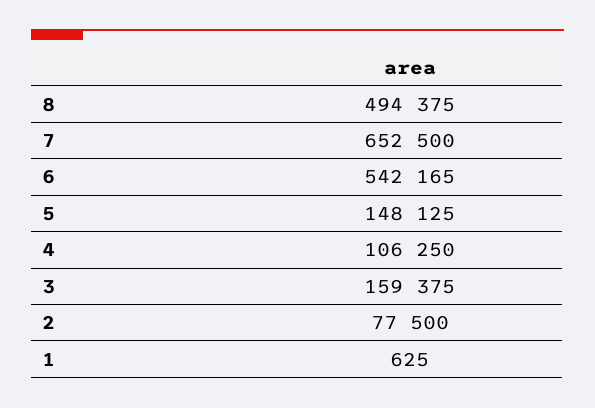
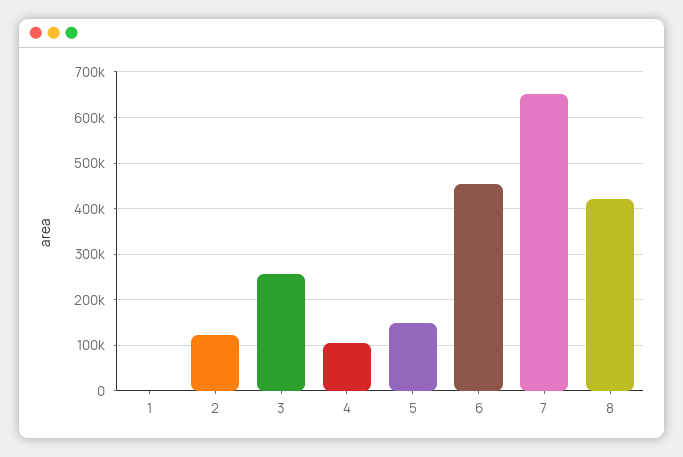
8: 494375 -> 420000
6: 542165 -> 460000
3: 159375 -> 260000
2: 77500 -> 120000

